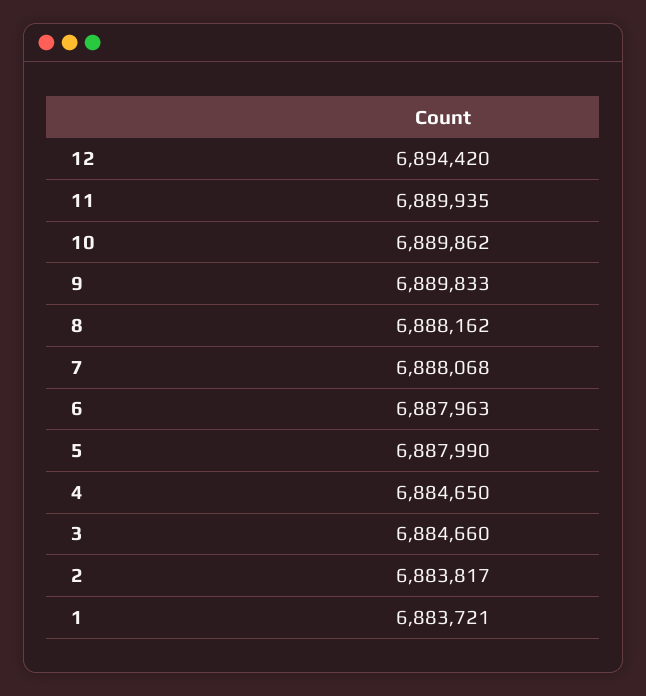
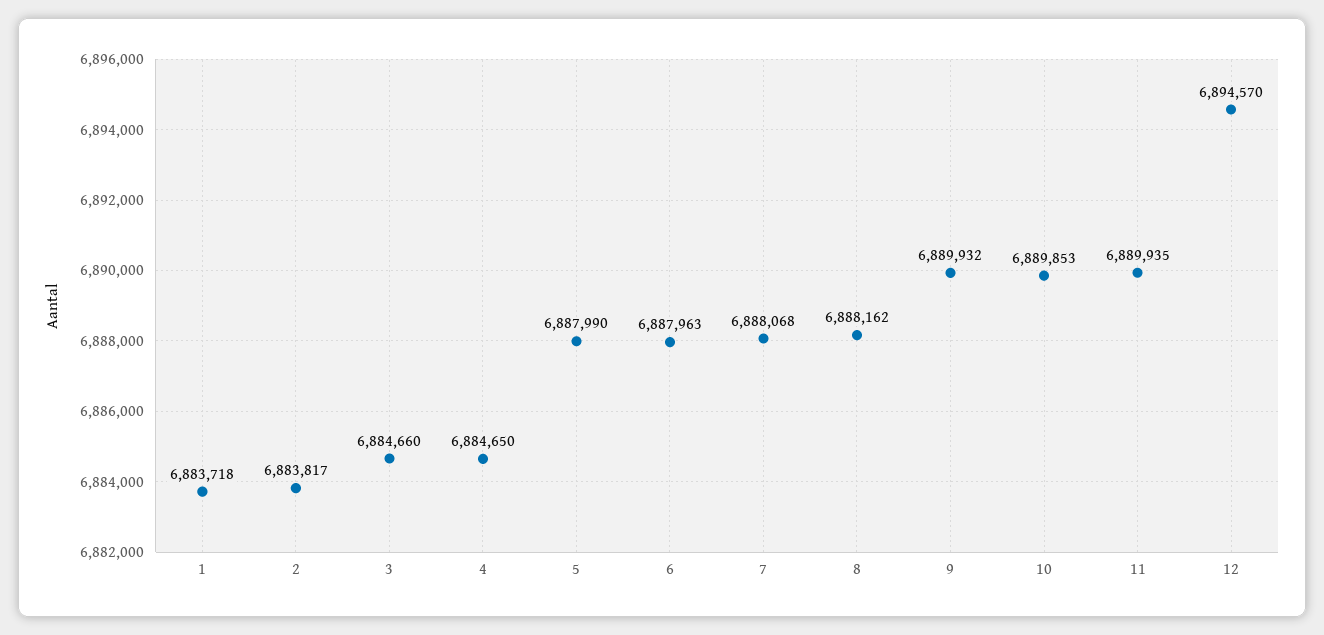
12: 6894420 -> 6894570
10: 6889862 -> 6889853
9: 6889833 -> 6889932
1: 6883721 -> 6883718

